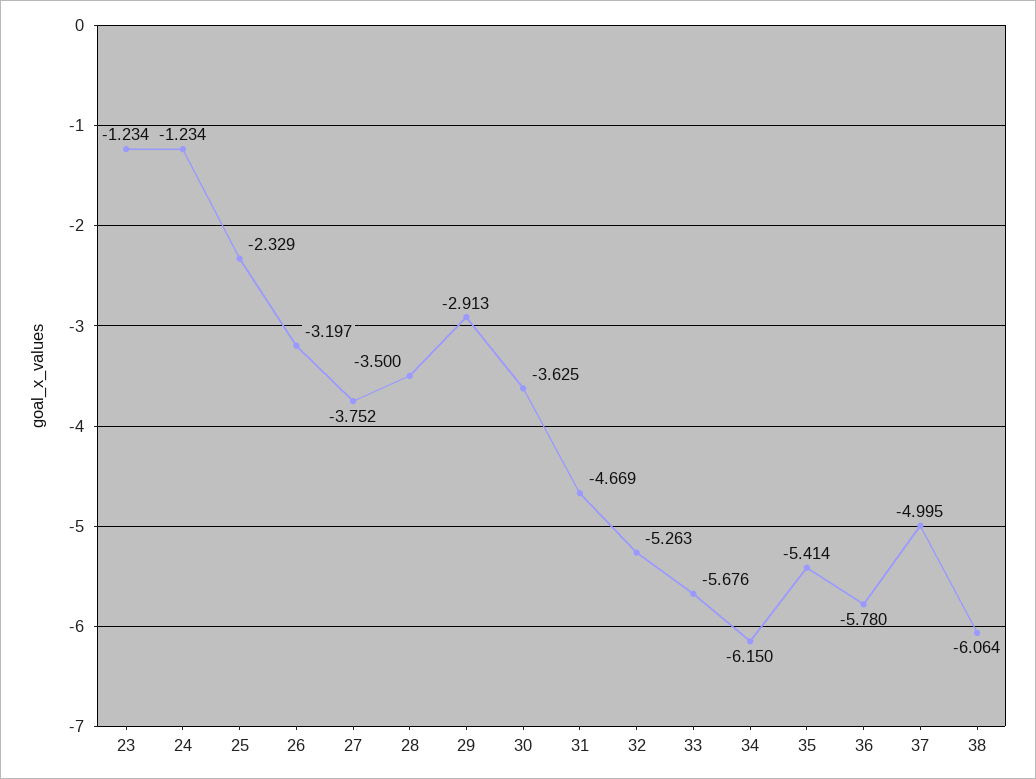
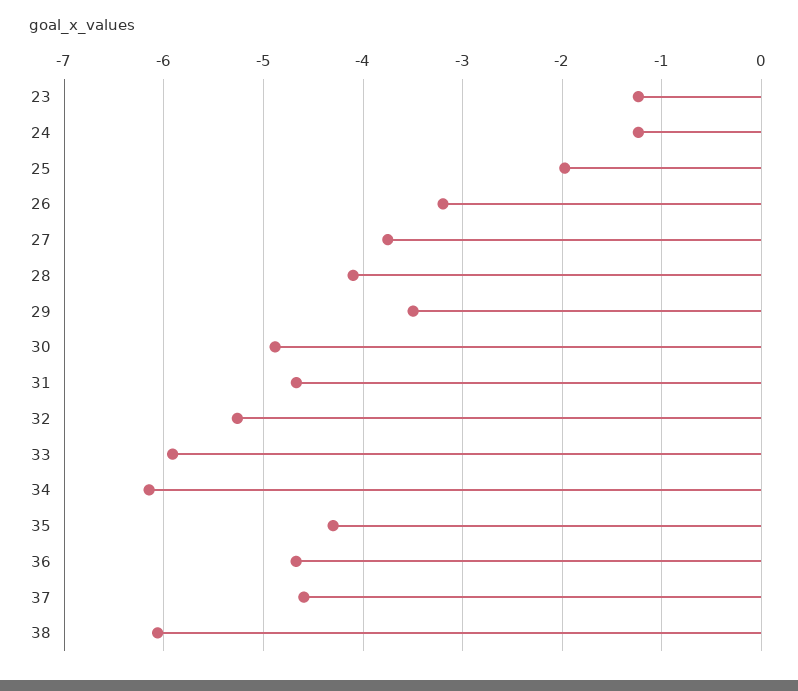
25: -2.329 -> -2
28: -3.5 -> -4.1
29: -2.913 -> -3.5
30: -3.625 -> -4.9
33: -5.676 -> -5.9
35: -5.414 -> -4.3
36: -5.78 -> -4.7
37: -4.995 -> -4.6

